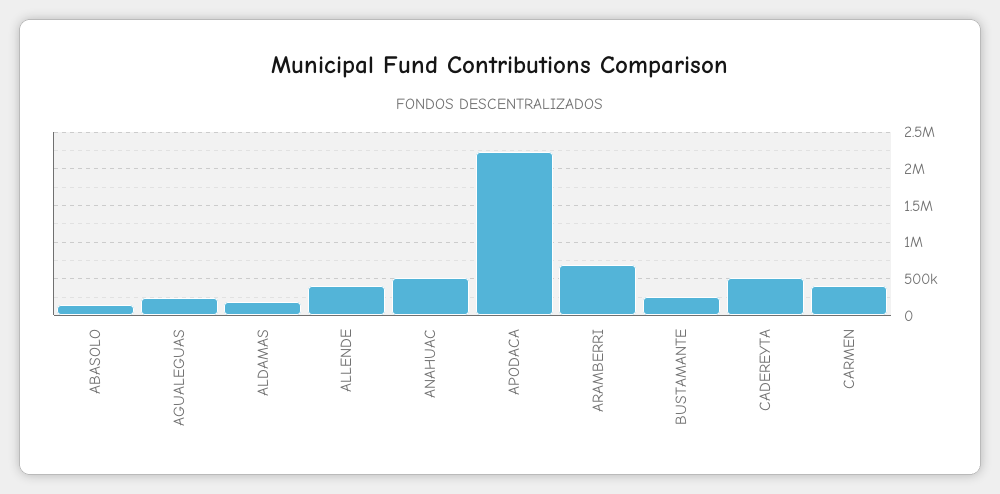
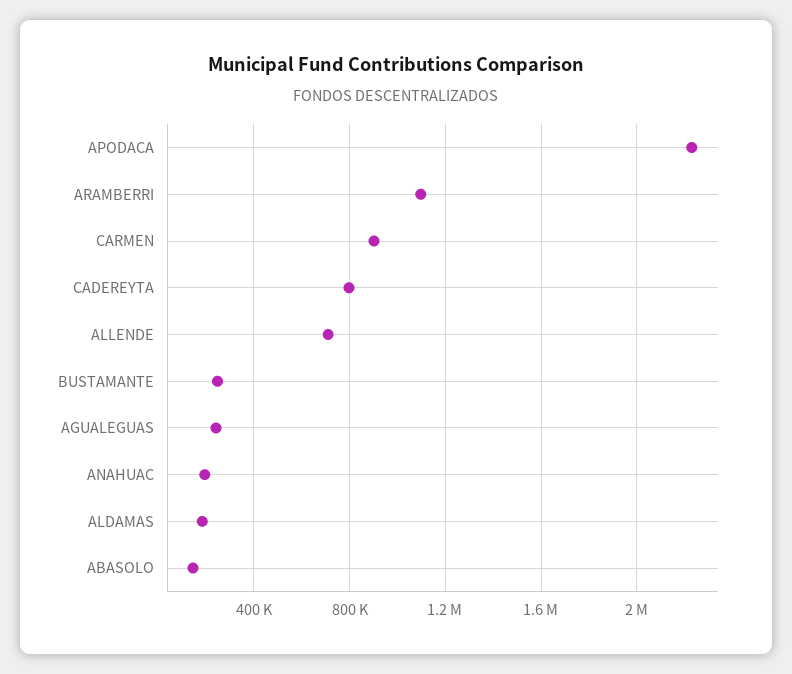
ALLENDE: 400000 -> 700000
ANAHUAC: 500000 -> 200000
ARAMBERRI: 700000 -> 1100000
CADEREYTA: 500000 -> 800000
CARMEN: 400000 -> 900000

